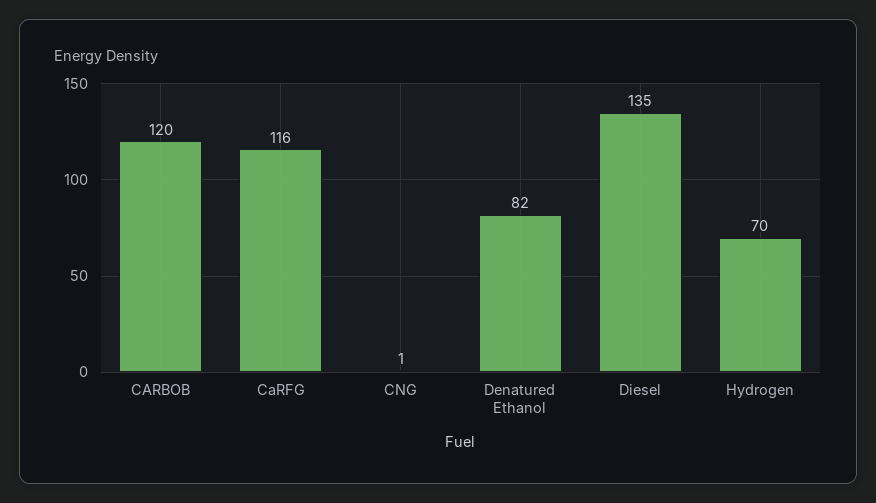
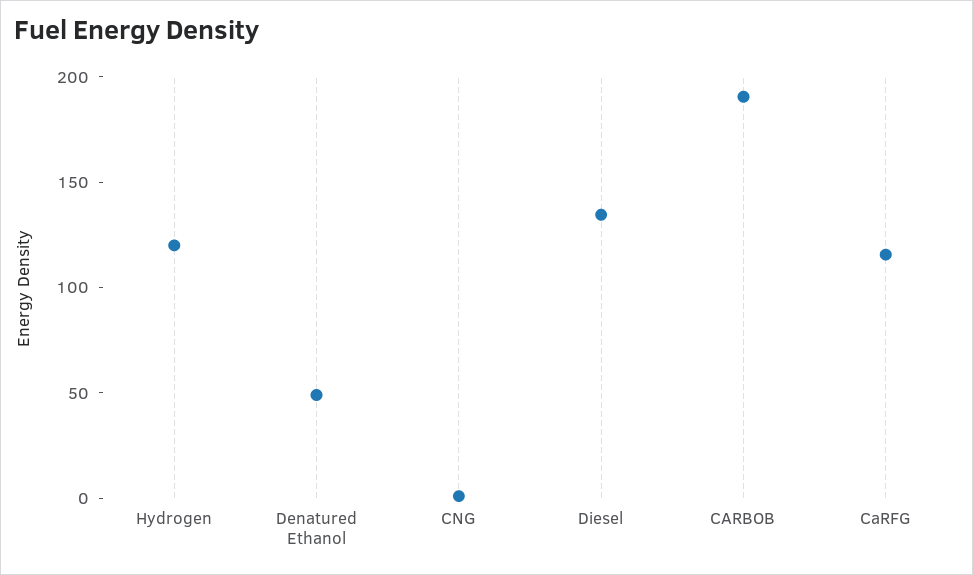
CARBOB: 120 -> 190
Denatured Ethanol: 82 -> 50
Hydrogen: 70 -> 120

